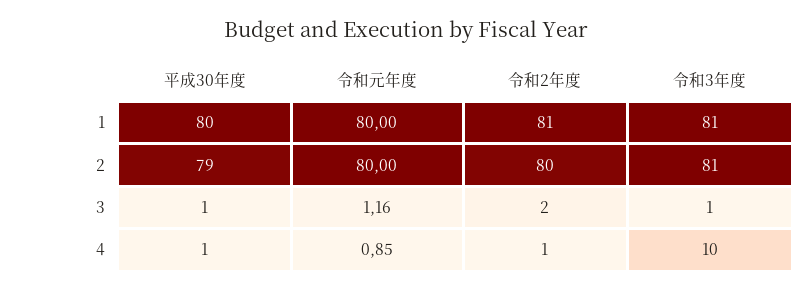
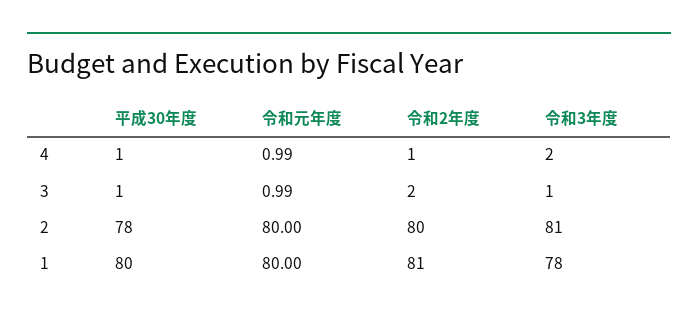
令和3年度, 1: 81 -> 78
平成30年度, 2: 79 -> 78
令和元年度, 3: 1.16 -> 0.99
令和元年度, 4: 0.85 -> 0.99
令和3年度, 4: 10 -> 2

